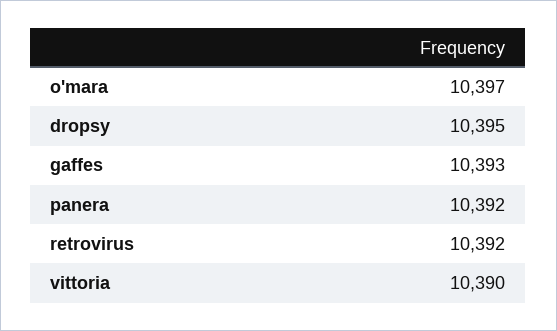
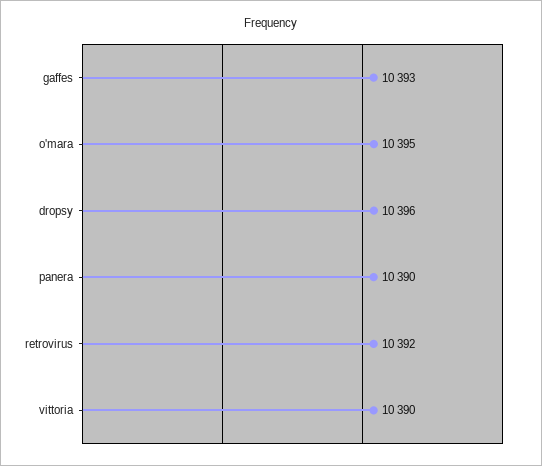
o'mara: 10397 -> 10395
dropsy: 10395 -> 10396
panera: 10392 -> 10390

